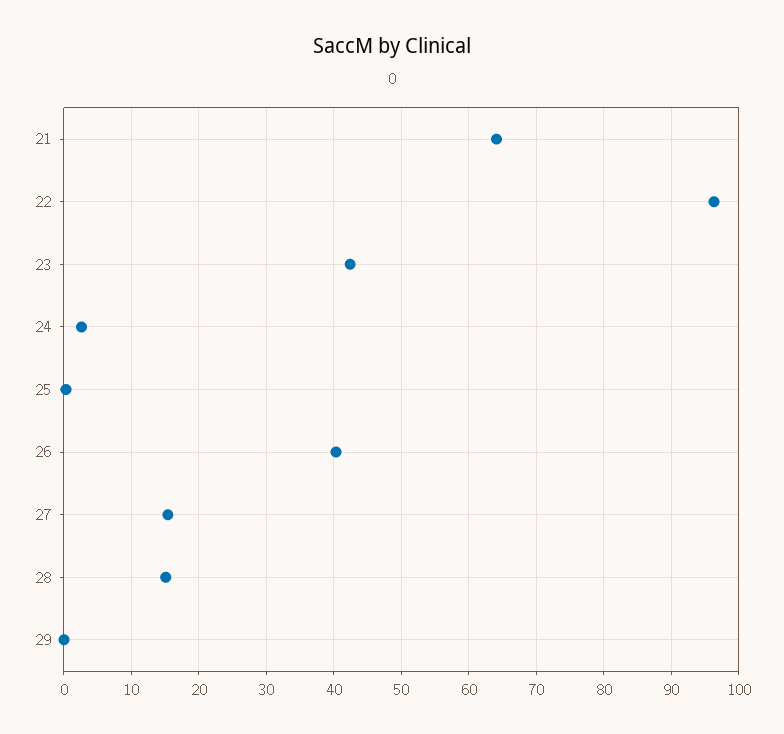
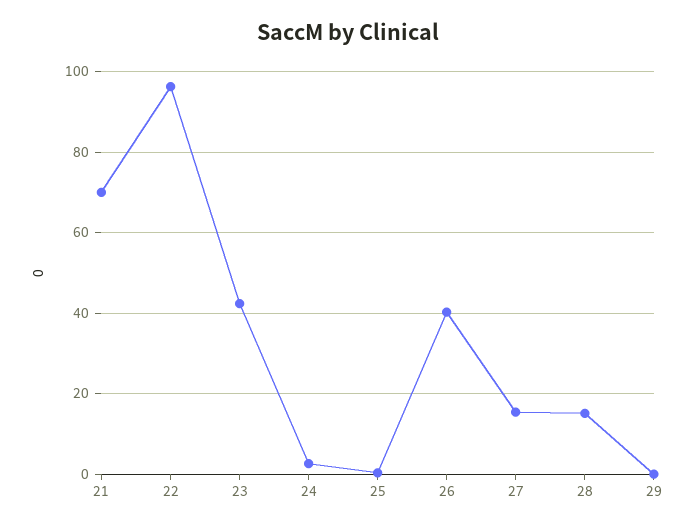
21: 64 -> 70

